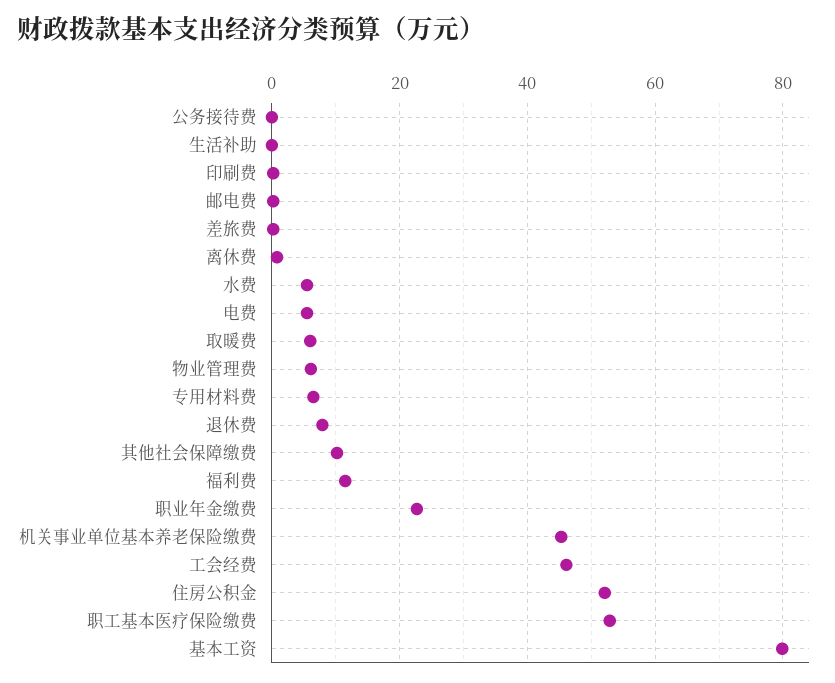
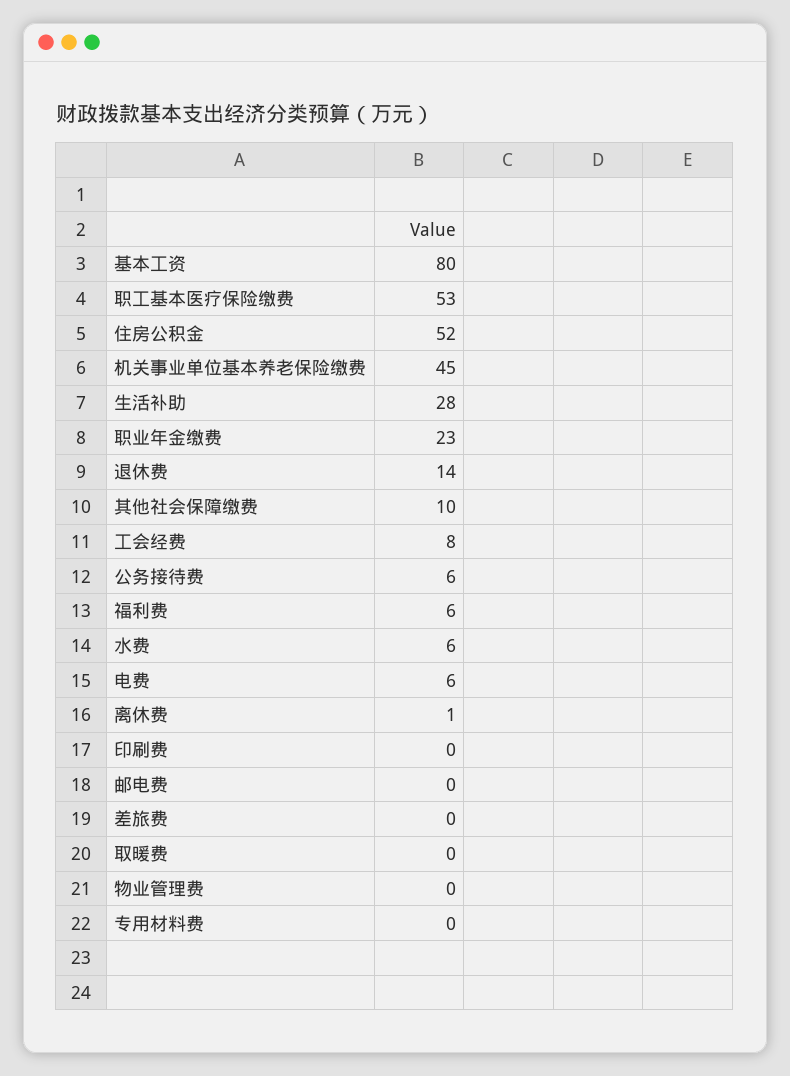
公务接待费: 0 -> 6
生活补助: 0 -> 28
取暖费: 6 -> 0
物业管理费: 6 -> 0
专用材料费: 6 -> 0
退休费: 8 -> 14
福利费: 12 -> 6
工会经费: 46 -> 8

